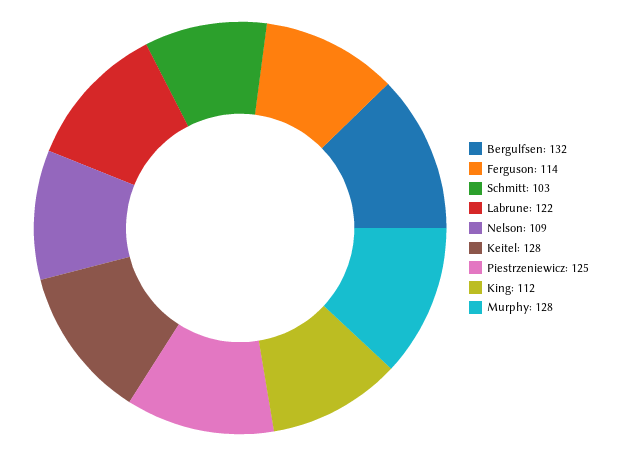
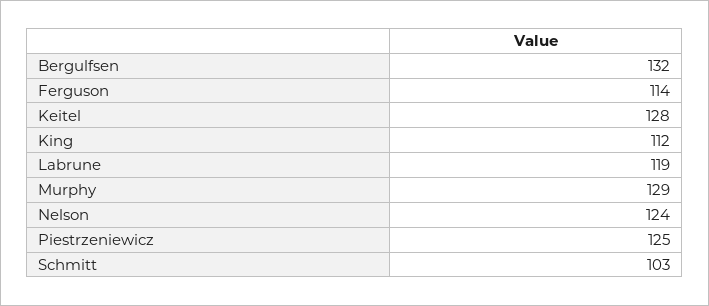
Labrune: 122 -> 119
Nelson: 109 -> 124
Murphy: 128 -> 129

